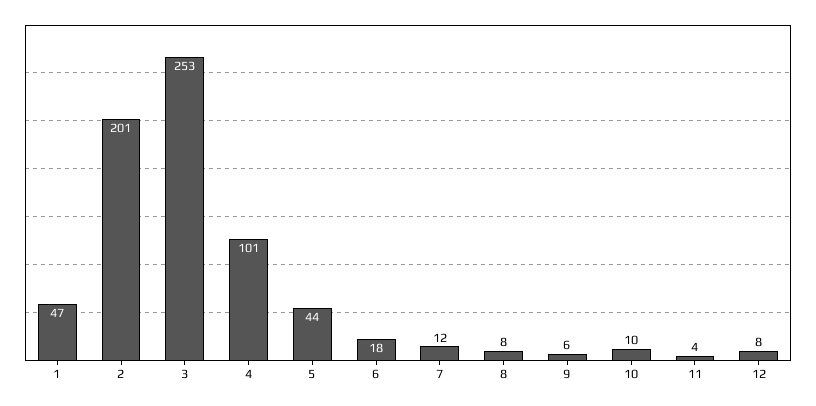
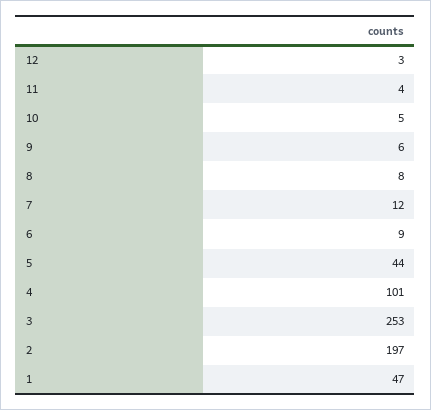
2: 201 -> 197
6: 18 -> 9
10: 10 -> 5
12: 8 -> 3

